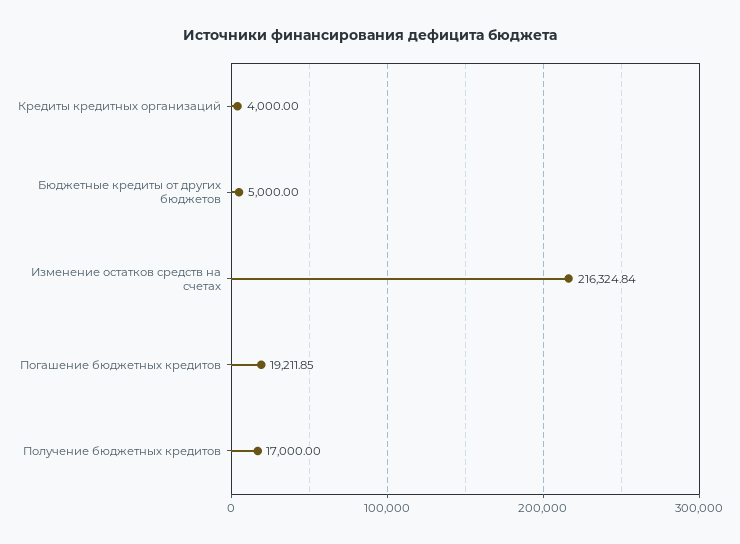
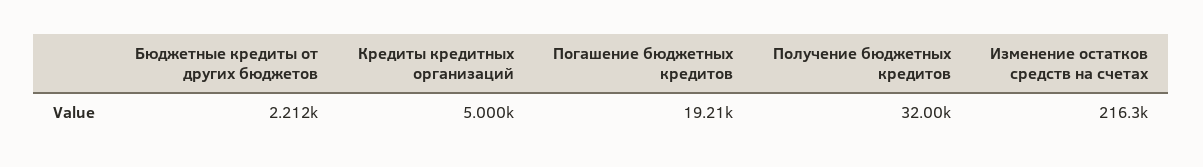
Кредиты кредитных организаций: 4000 -> 5000
Бюджетные кредиты от других бюджетов: 5000 -> 2212
Получение бюджетных кредитов: 17000 -> 32000

